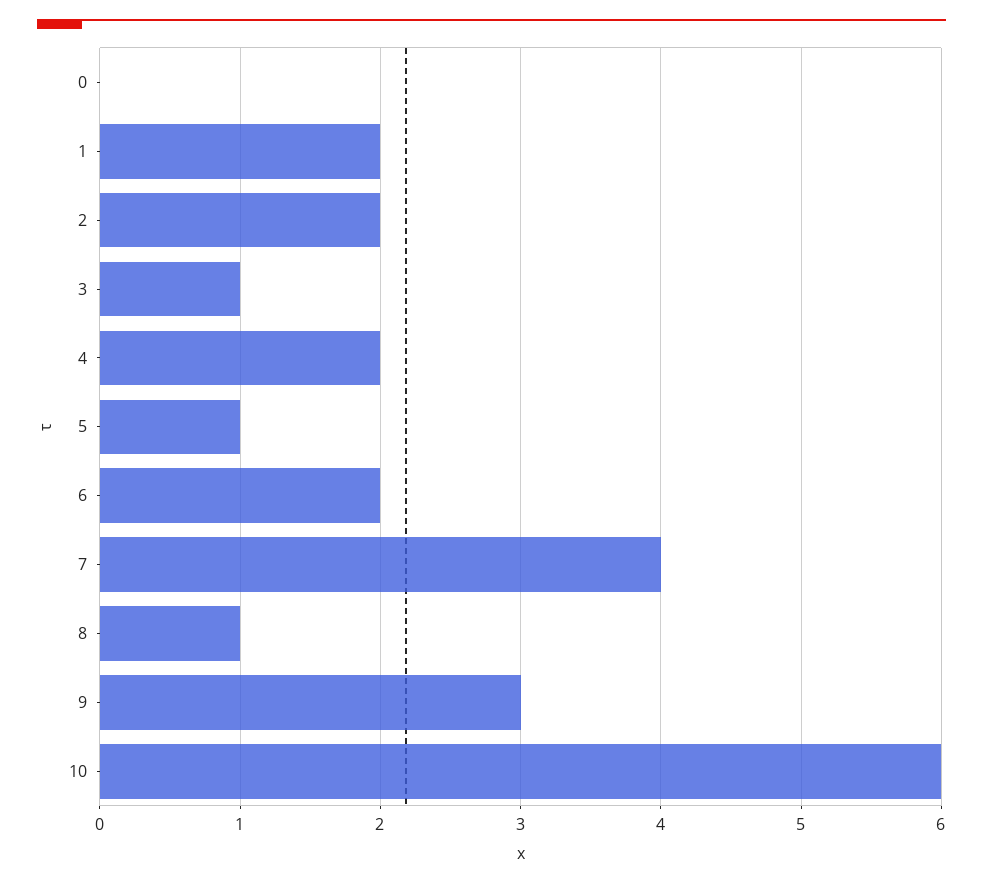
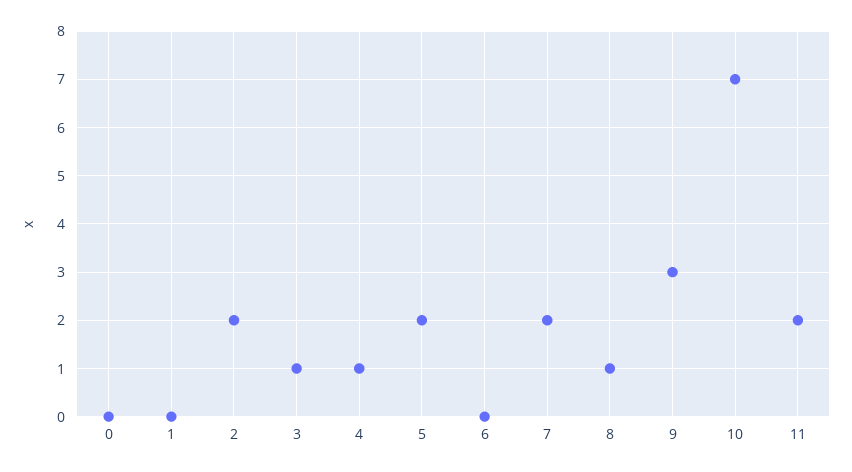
1: 2 -> 0
4: 2 -> 1
5: 1 -> 2
6: 2 -> 0
7: 4 -> 2
10: 6 -> 7
11: none -> 2

